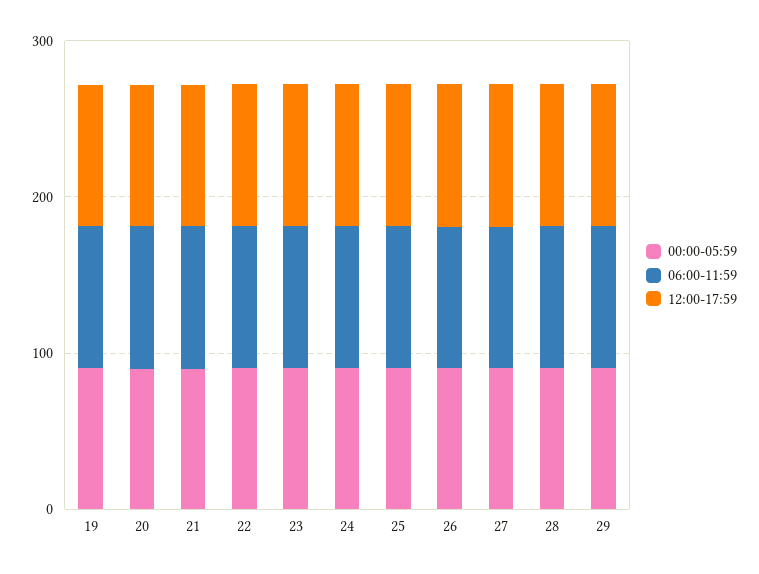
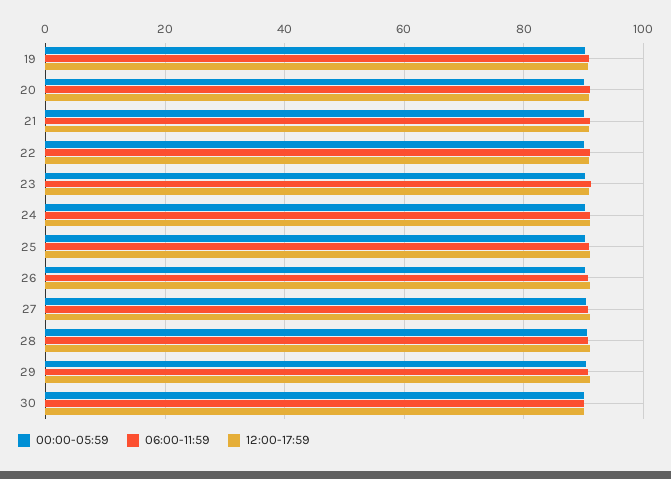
00:00-05:59, 30: none -> 90
06:00-11:59, 30: none -> 90
12:00-17:59, 30: none -> 90

